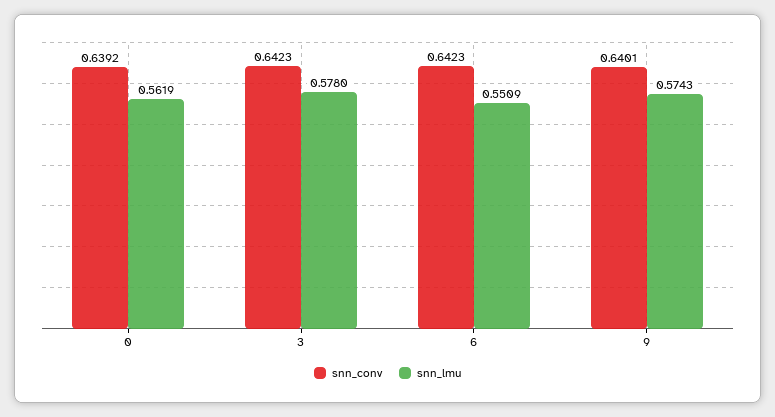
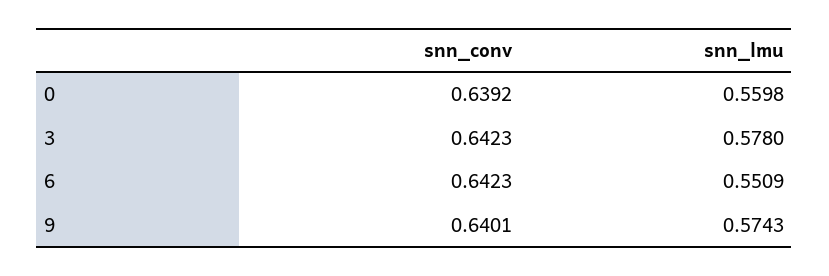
snn_lmu, 0: 0.5619 -> 0.5598

